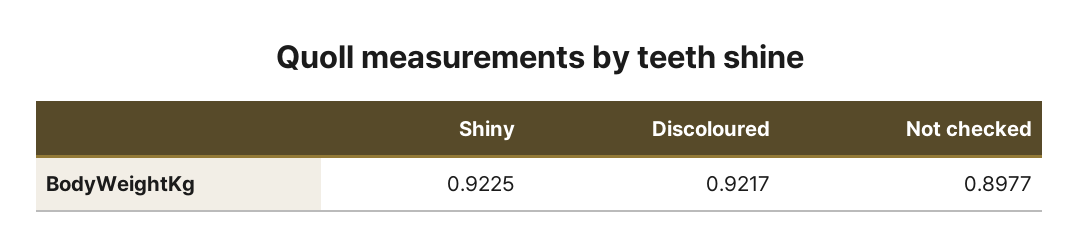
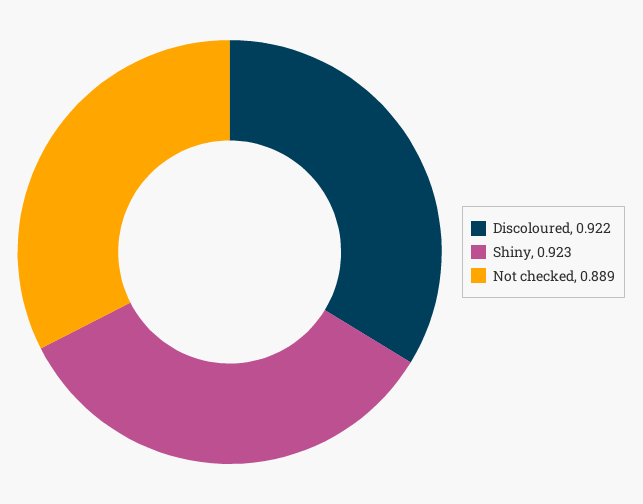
Not checked: 0.8977 -> 0.889

